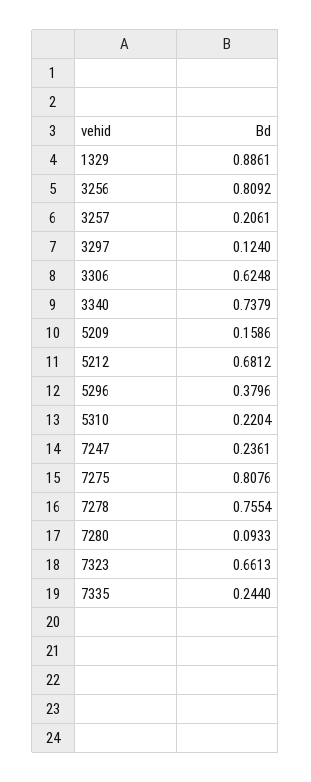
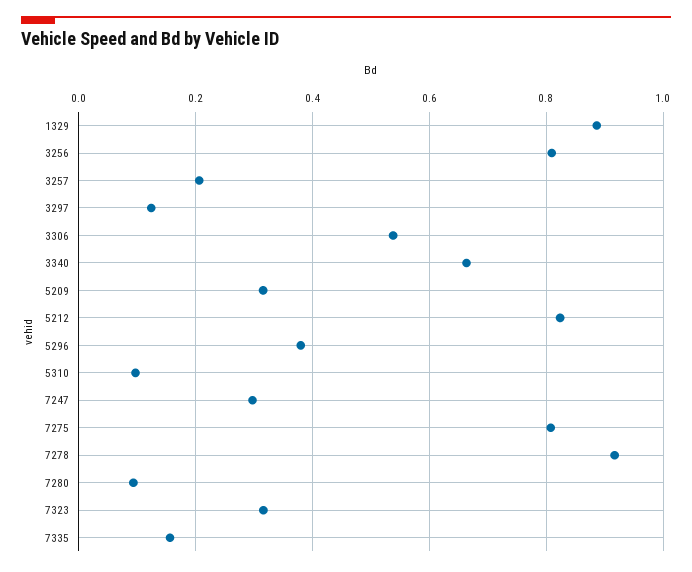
3306: 0.6248 -> 0.54
3340: 0.7379 -> 0.66
5209: 0.1586 -> 0.32
5212: 0.6812 -> 0.82
5310: 0.2204 -> 0.1
7247: 0.2361 -> 0.3
7278: 0.7554 -> 0.92
7323: 0.6613 -> 0.32
7335: 0.244 -> 0.16

